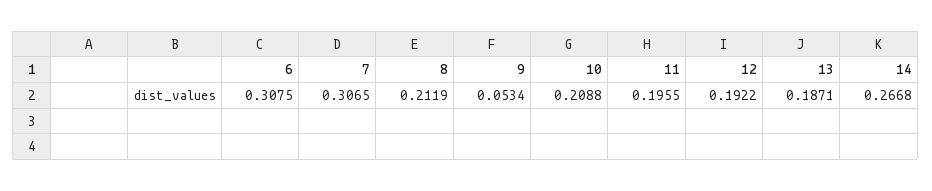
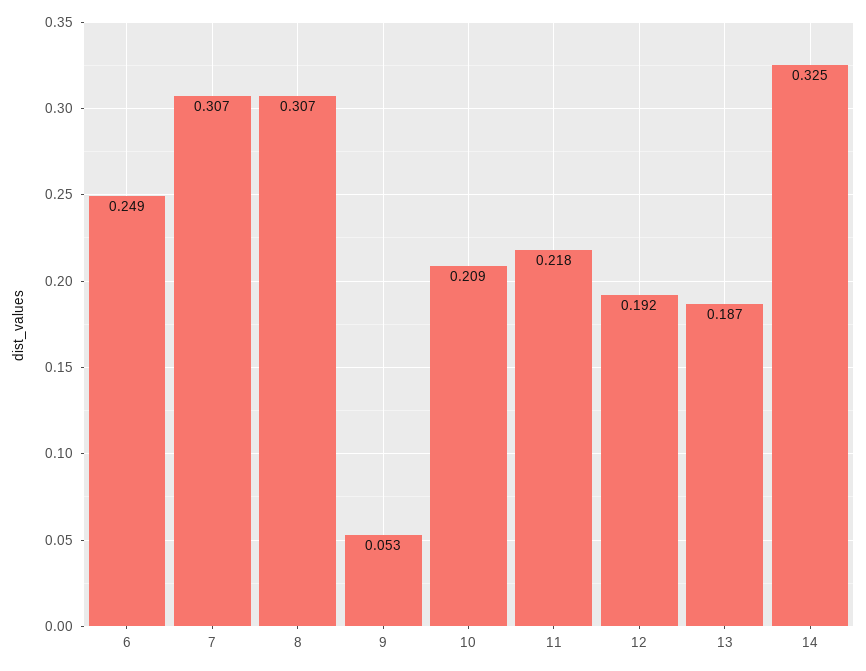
6: 0.3075 -> 0.249
8: 0.2119 -> 0.307
11: 0.1955 -> 0.218
14: 0.2668 -> 0.325

